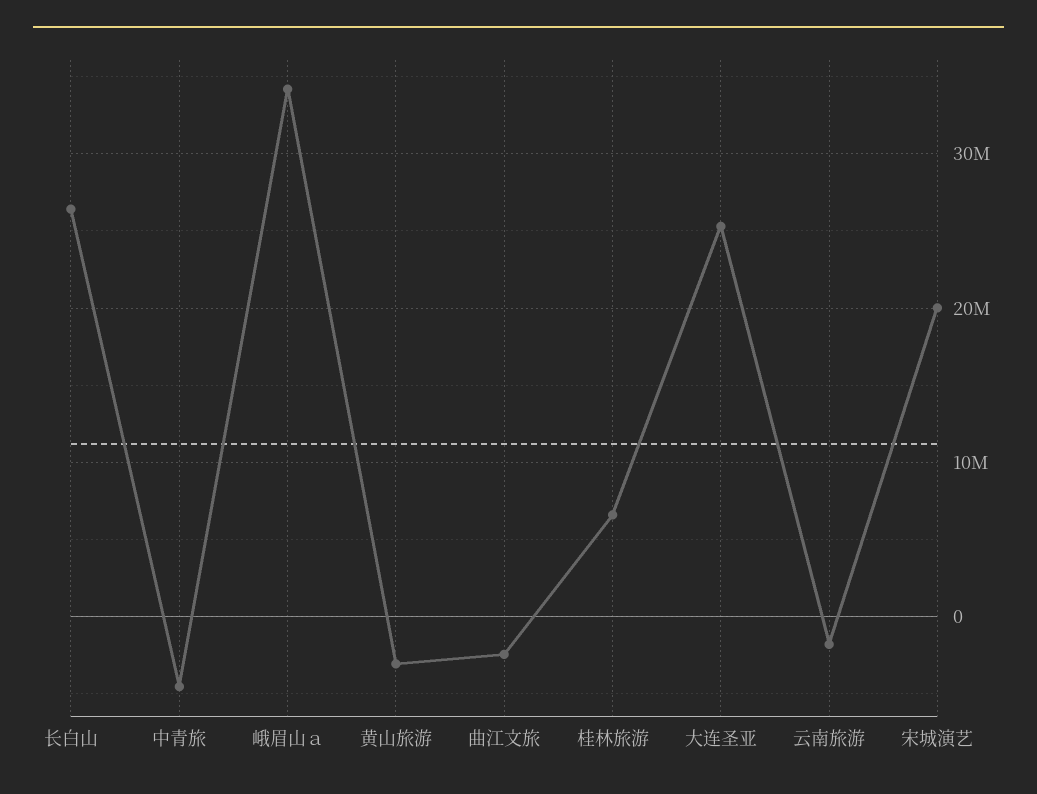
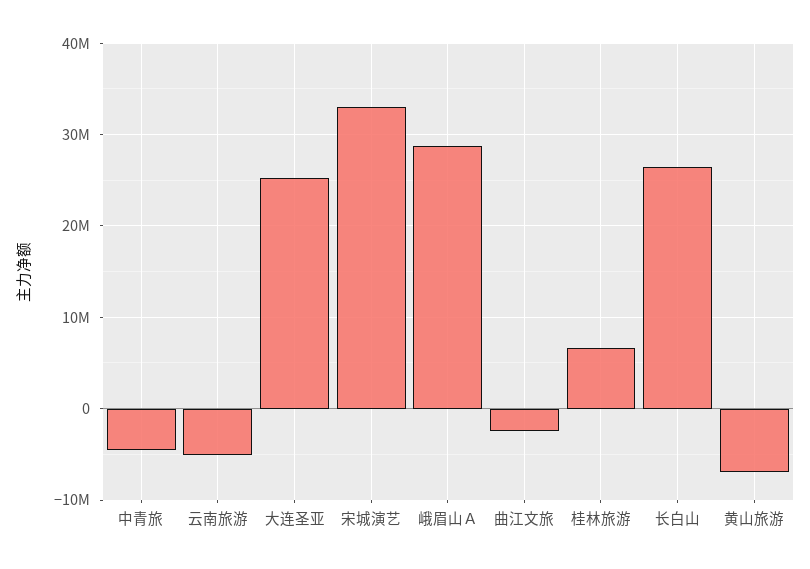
峨眉山ａ: 34000000 -> 29000000
黄山旅游: -3000000 -> -7000000
云南旅游: -2000000 -> -5000000
宋城演艺: 20000000 -> 33000000

